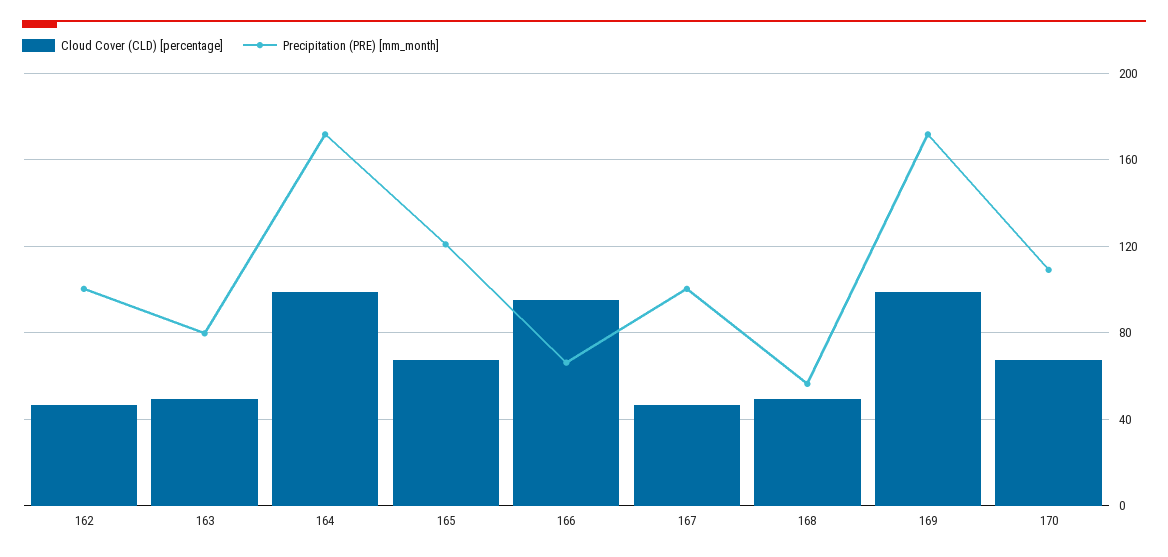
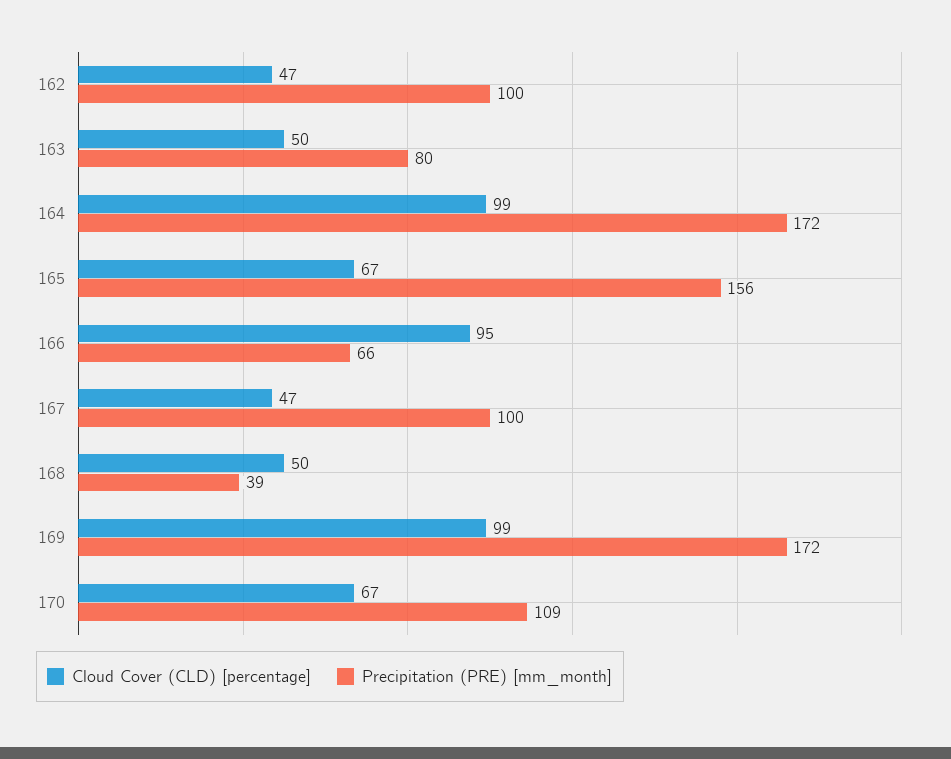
Precipitation (PRE) [mm_month], 165: 120 -> 156
Precipitation (PRE) [mm_month], 168: 55 -> 39

